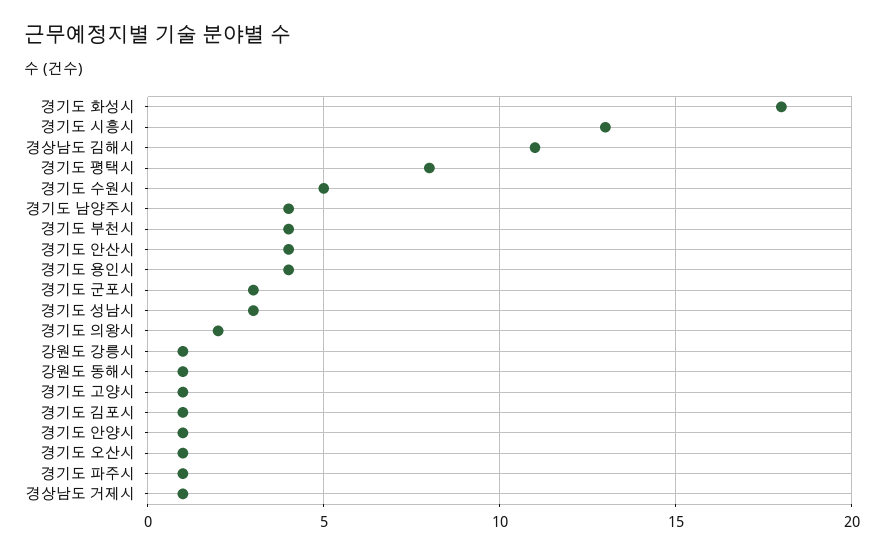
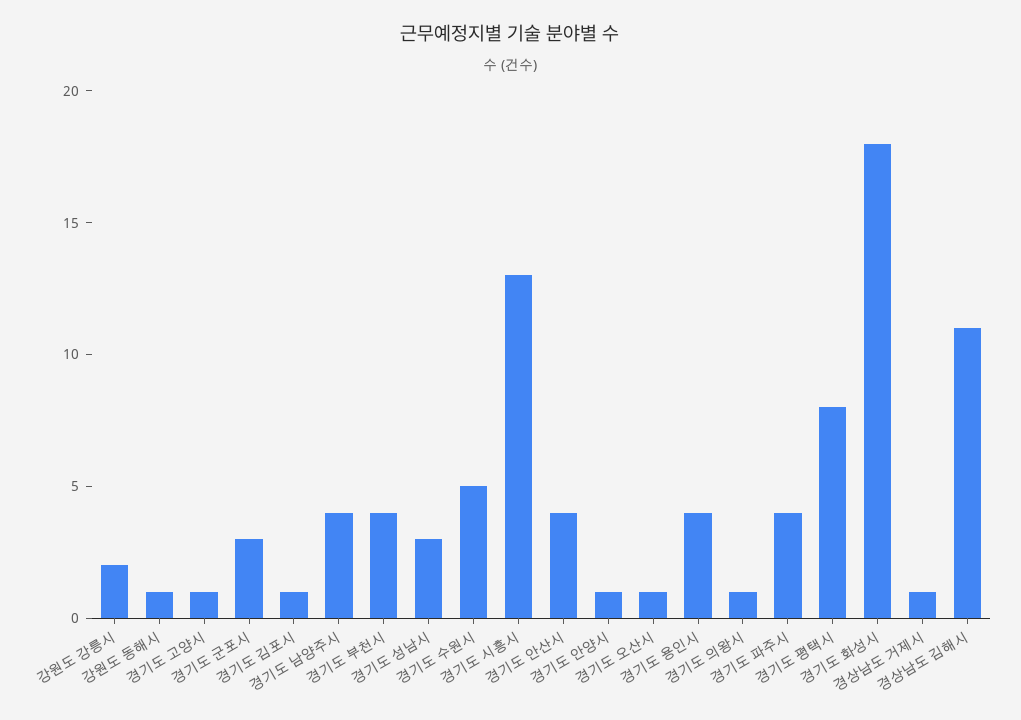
경기도 의왕시: 2 -> 1
강원도 강릉시: 1 -> 2
경기도 파주시: 1 -> 4

